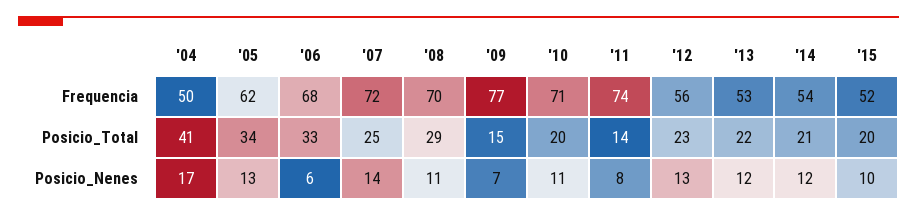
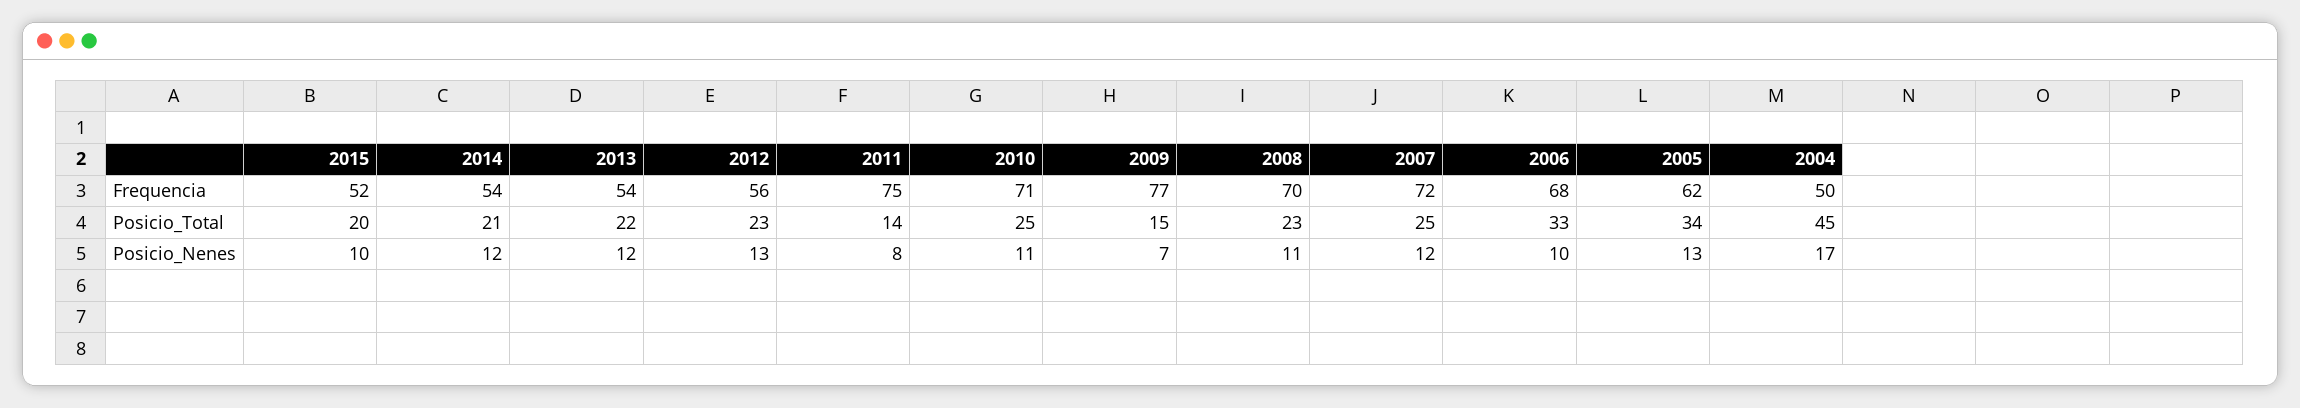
'11, Frequencia: 74 -> 75
'13, Frequencia: 53 -> 54
'04, Posicio_Total: 41 -> 45
'08, Posicio_Total: 29 -> 23
'10, Posicio_Total: 20 -> 25
'06, Posicio_Nenes: 6 -> 10
'07, Posicio_Nenes: 14 -> 12

